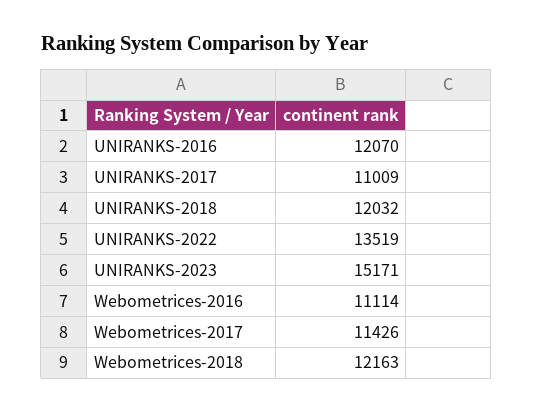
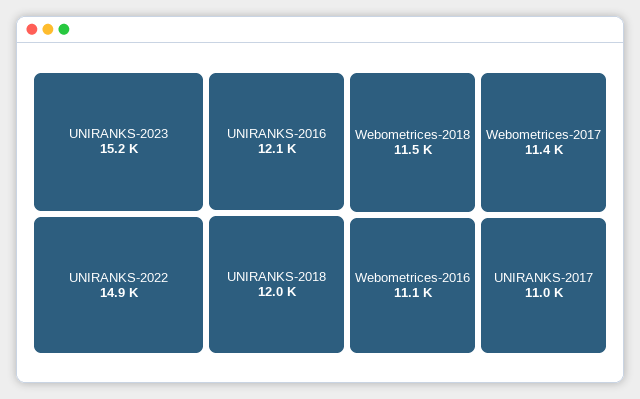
UNIRANKS-2022: 13519 -> 14900
Webometrices-2018: 12163 -> 11500

